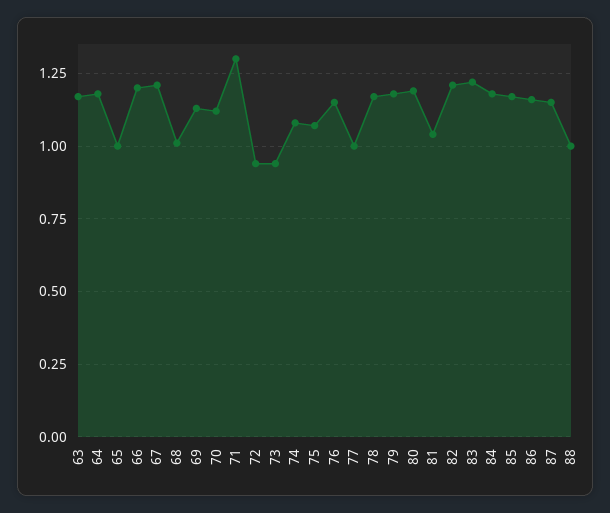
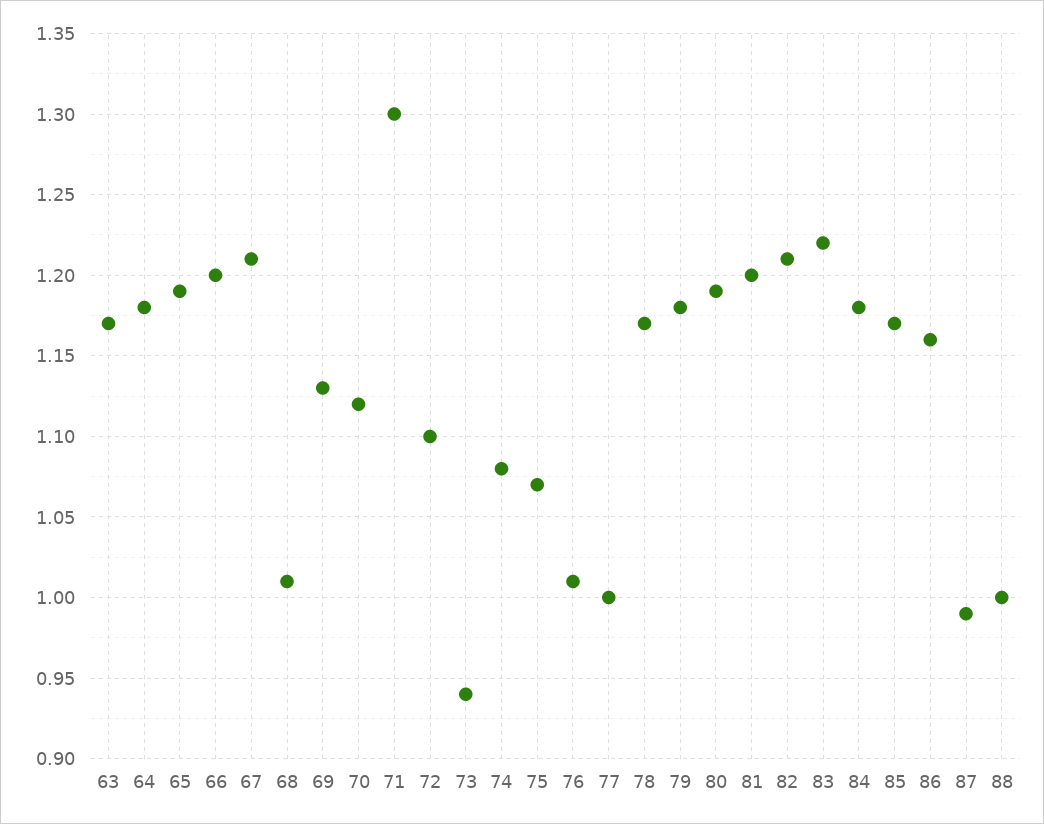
65: 1 -> 1.19
72: 0.95 -> 1.1
76: 1.15 -> 1.01
81: 1.05 -> 1.2
87: 1.15 -> 0.99

